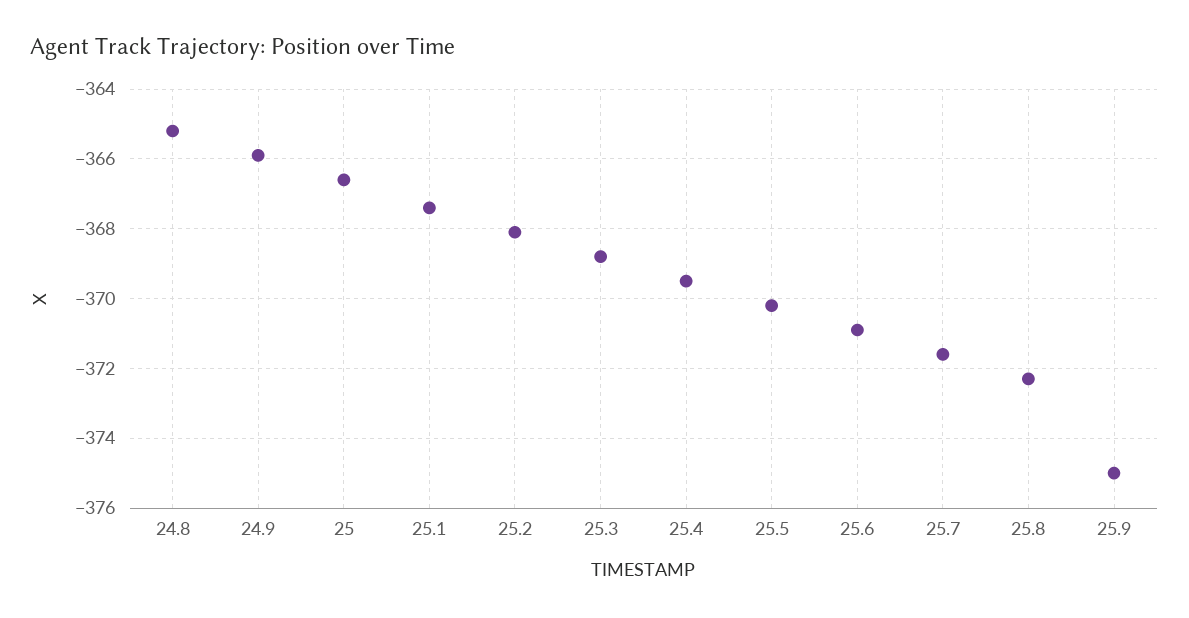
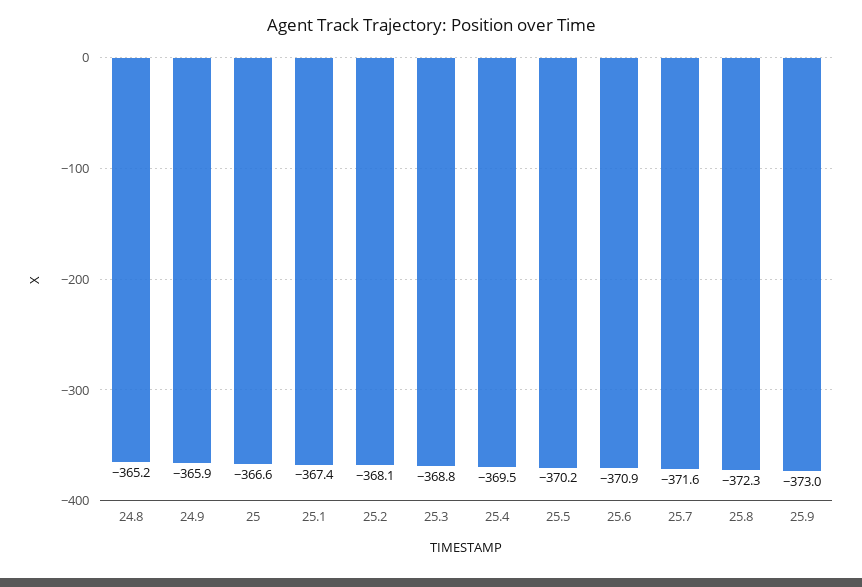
25.9: -375 -> -373

